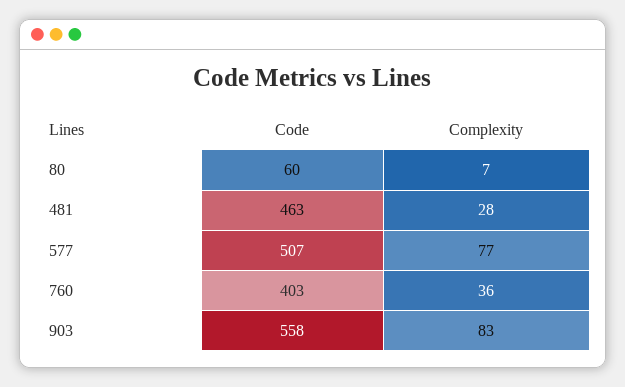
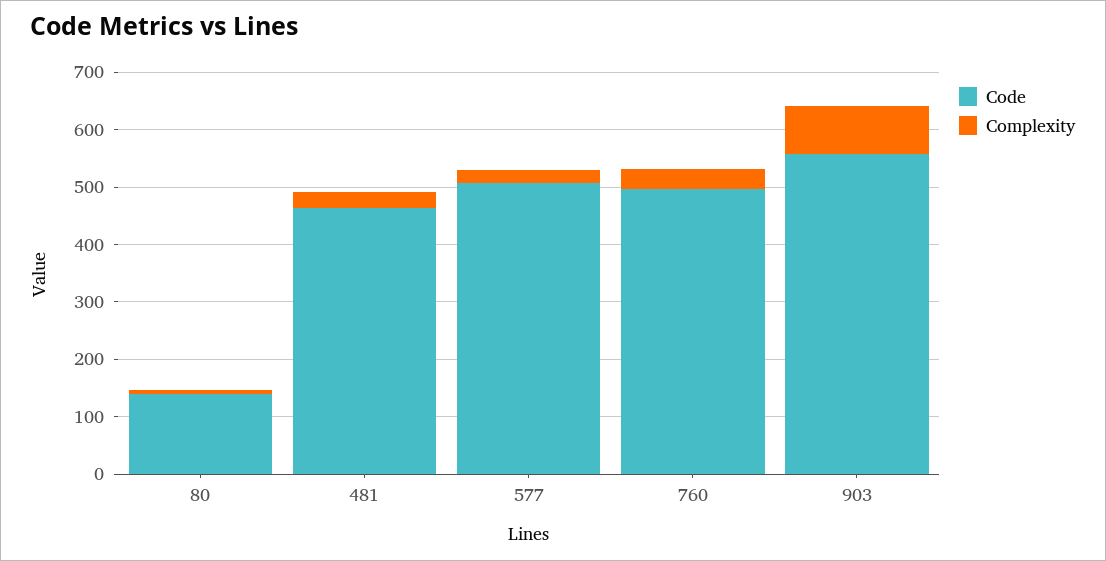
Code, 80: 60 -> 140
Complexity, 577: 77 -> 20
Code, 760: 403 -> 500

